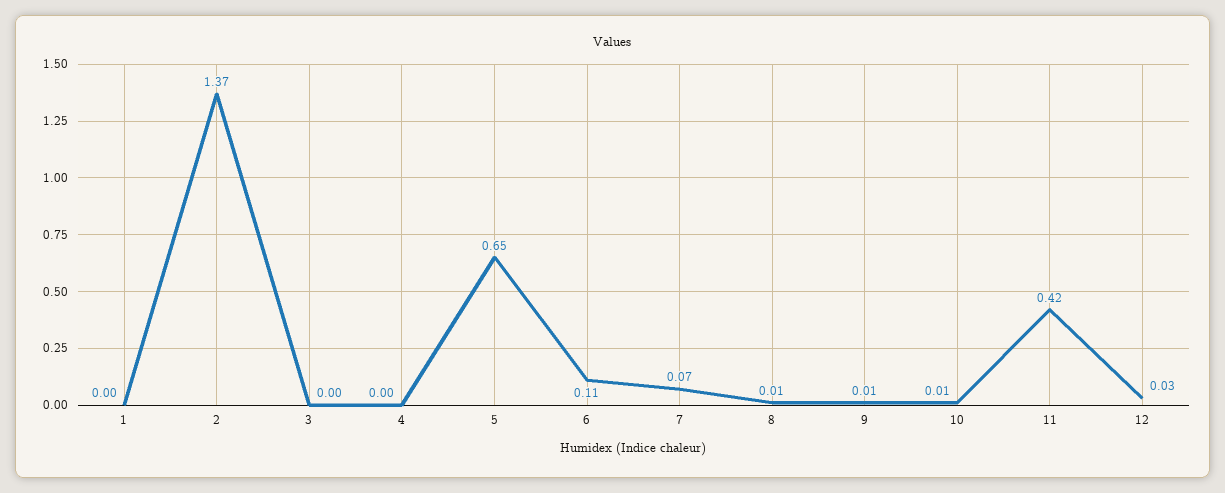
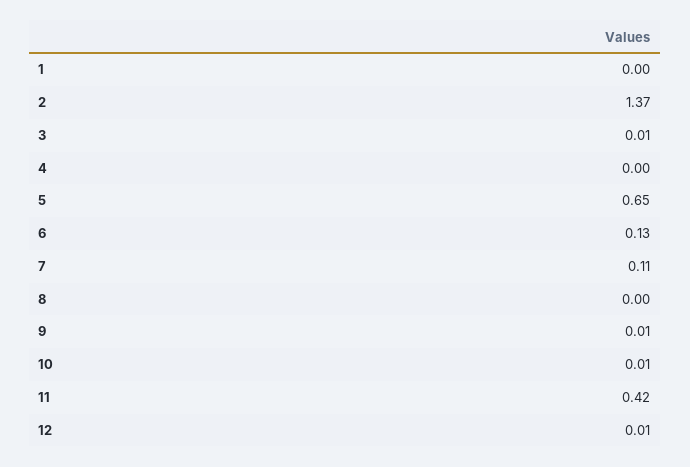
3: 0 -> 0.01
6: 0.11 -> 0.13
7: 0.07 -> 0.11
8: 0.01 -> 0
12: 0.03 -> 0.01

